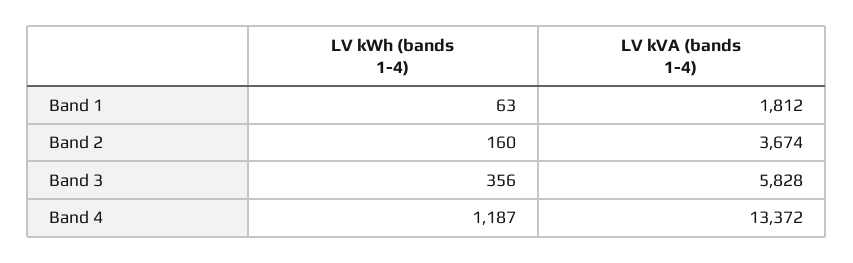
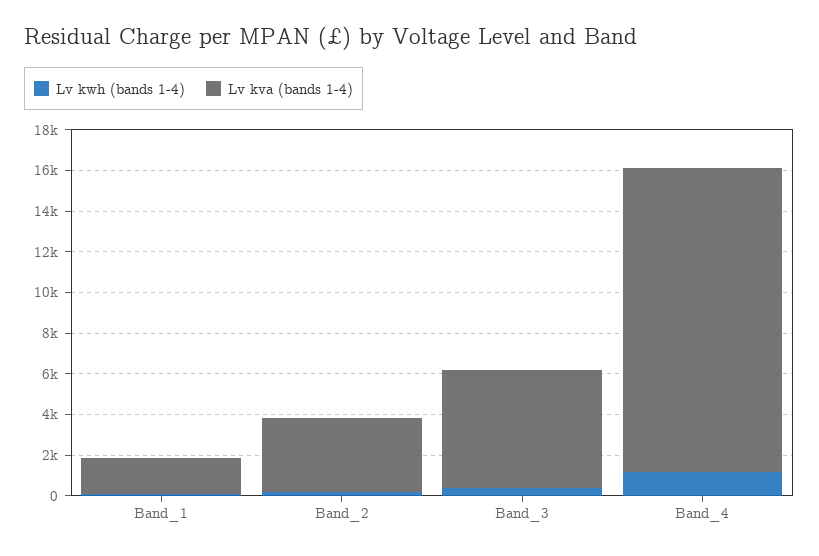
LV kVA (bands 1-4), Band 4: 13372 -> 15000

